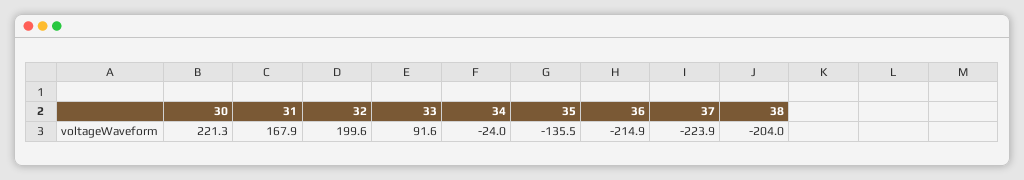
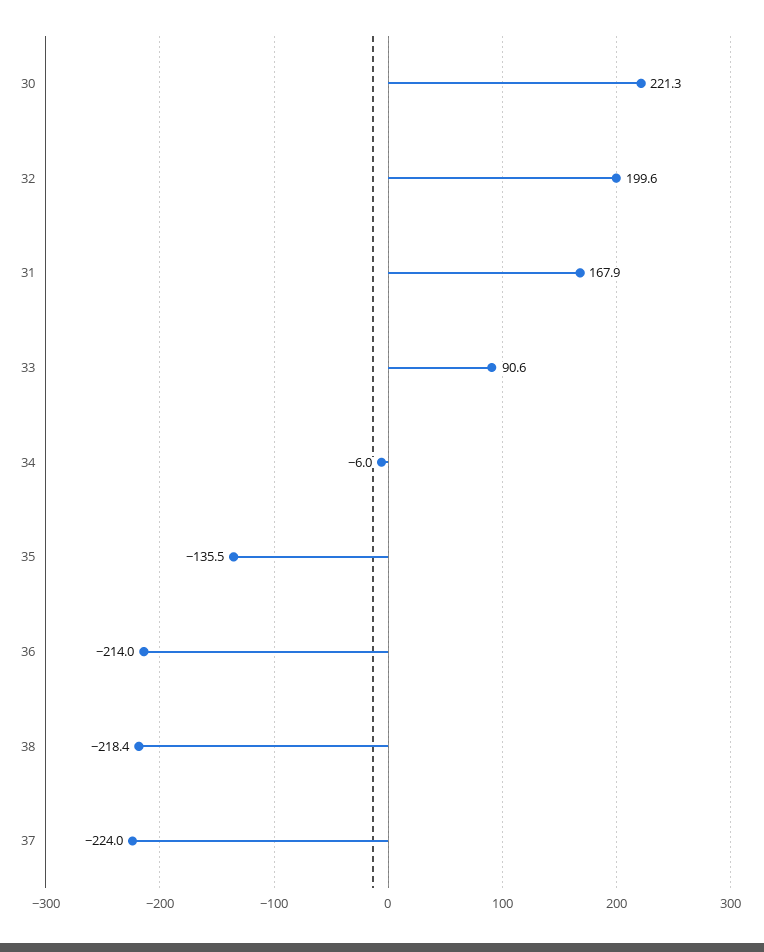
33: 91.6 -> 90.6
34: -24 -> -6
36: -214.9 -> -214
37: -223.9 -> -224
38: -204 -> -218.4

